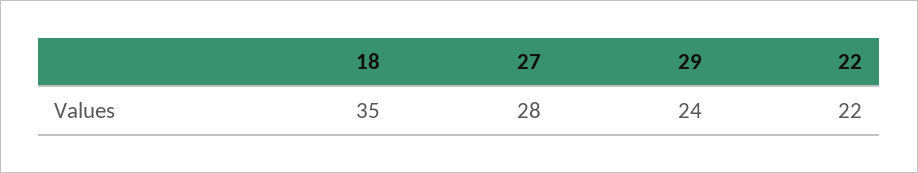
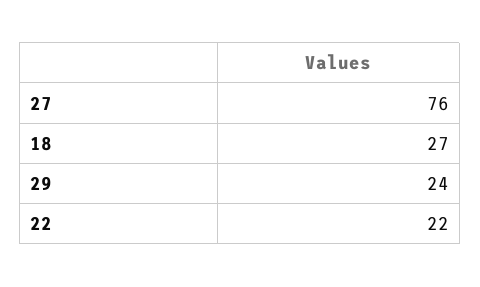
18: 35 -> 27
27: 28 -> 76

